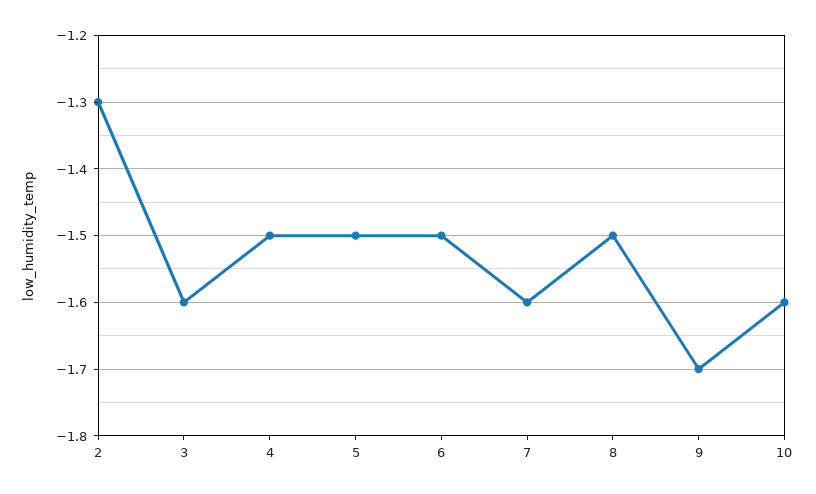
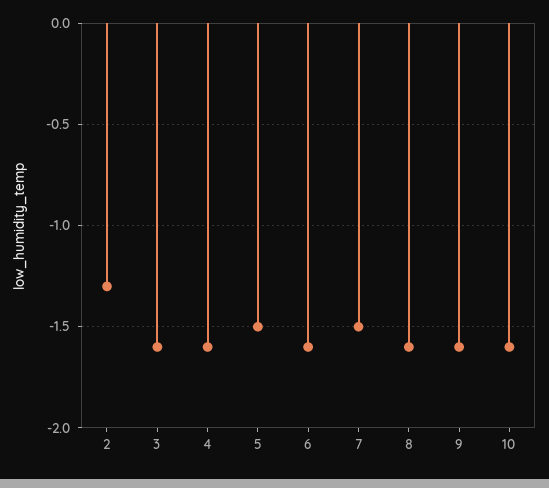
4: -1.5 -> -1.6
6: -1.5 -> -1.6
7: -1.6 -> -1.5
8: -1.5 -> -1.6
9: -1.7 -> -1.6

